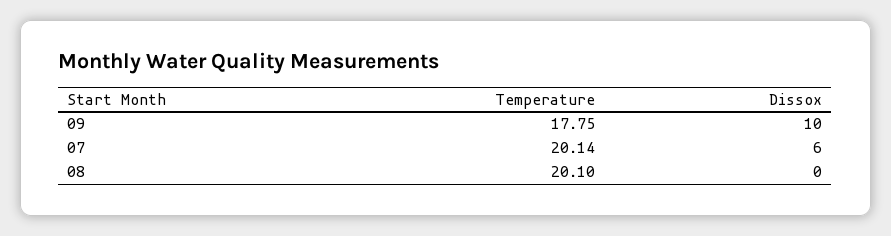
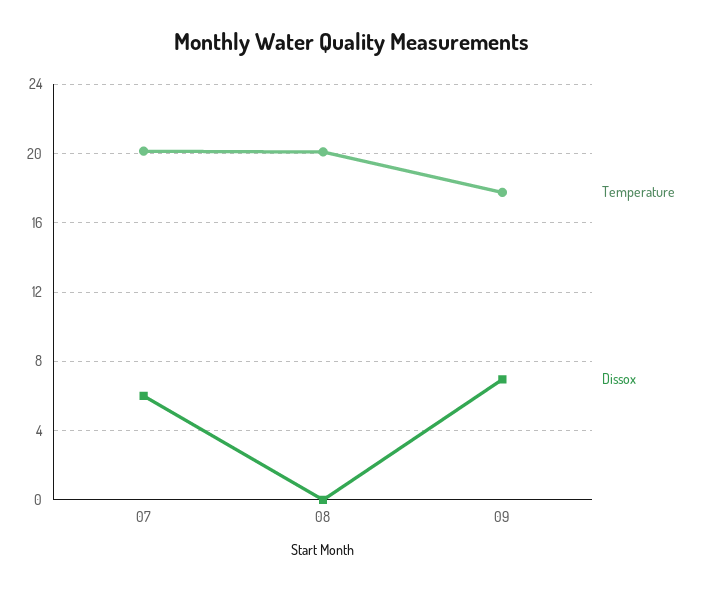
Dissox, 09: 10 -> 7

